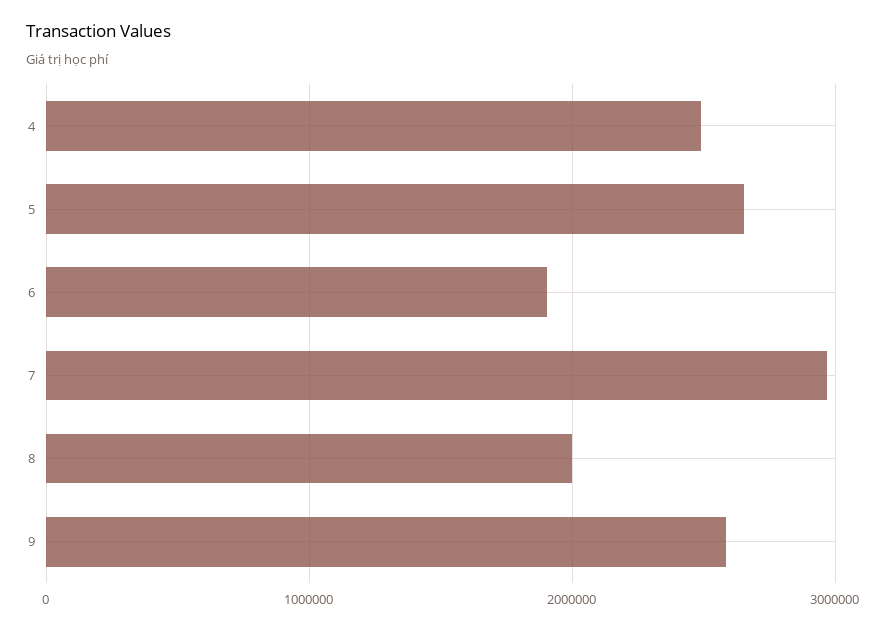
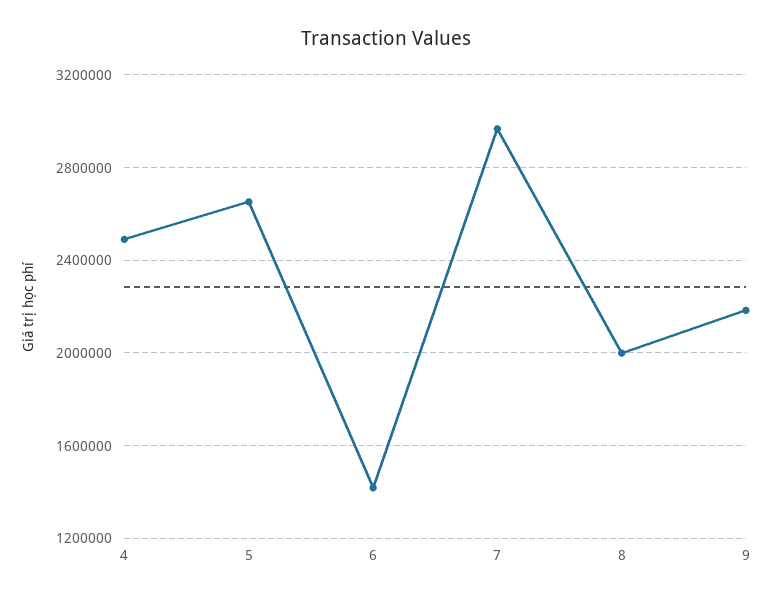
6: 1900000 -> 1400000
9: 2600000 -> 2200000

